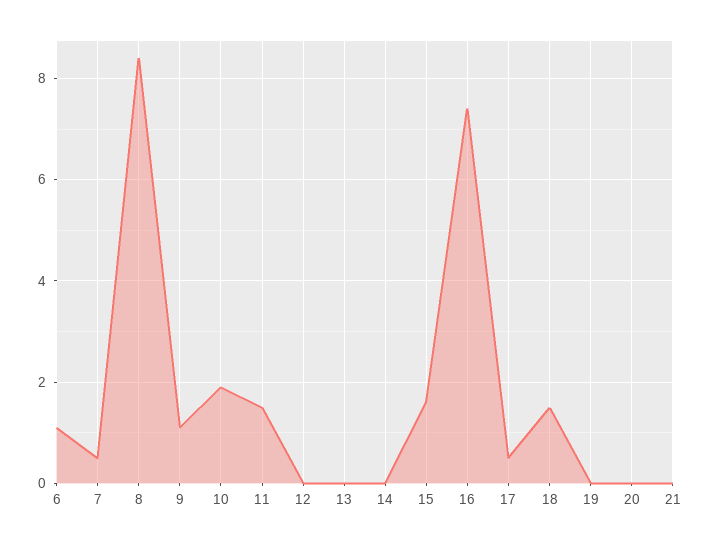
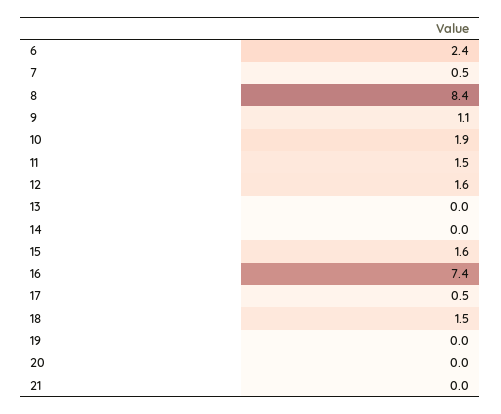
6: 1 -> 2.4
12: 0 -> 1.6

